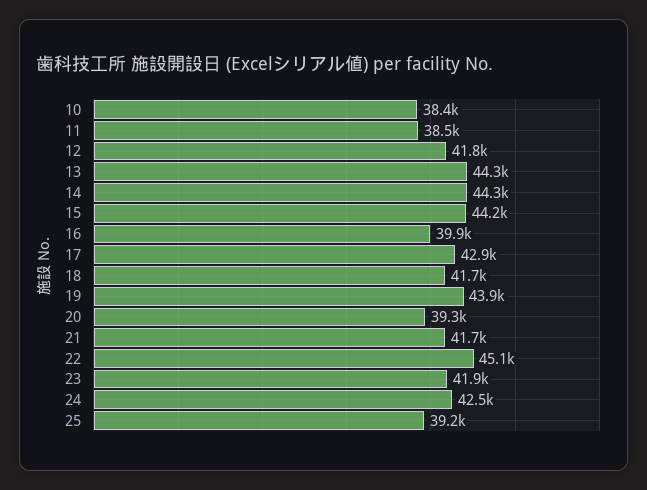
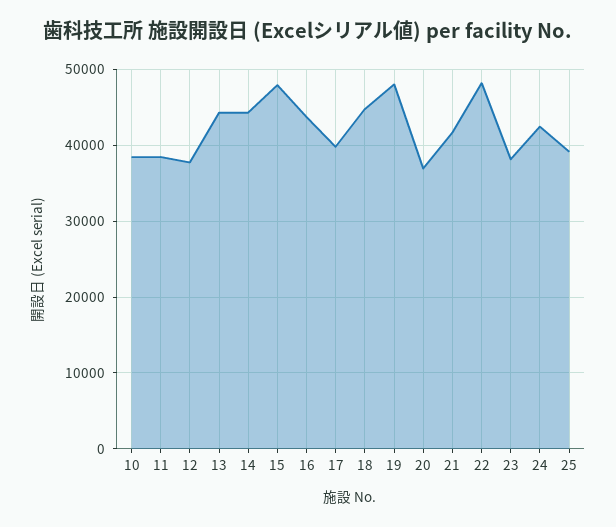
12: 41800 -> 38000
15: 44200 -> 48000
16: 39900 -> 44000
17: 42900 -> 40000
18: 41700 -> 45000
19: 43900 -> 48000
20: 39300 -> 37000
22: 45100 -> 48000
23: 41900 -> 38000

